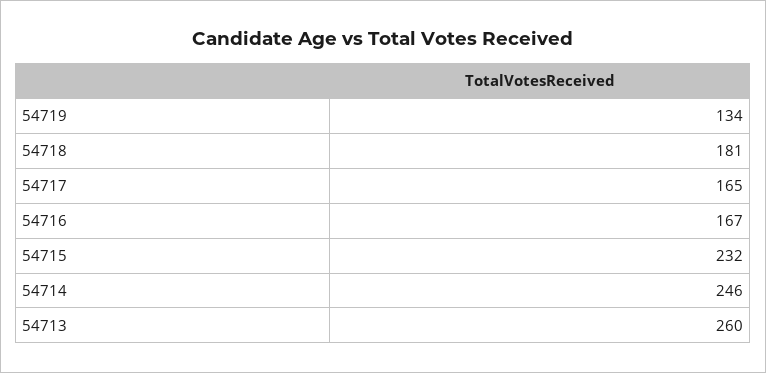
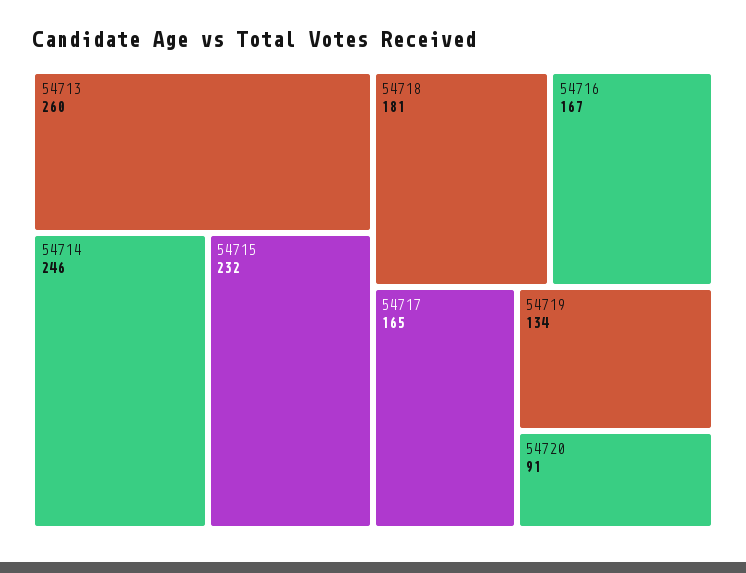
54720: none -> 91

